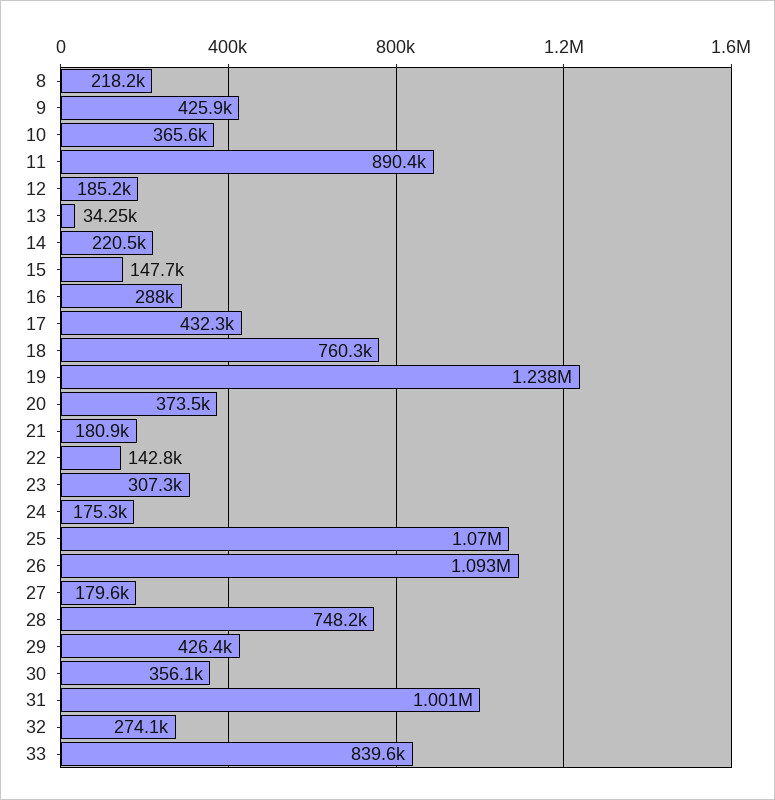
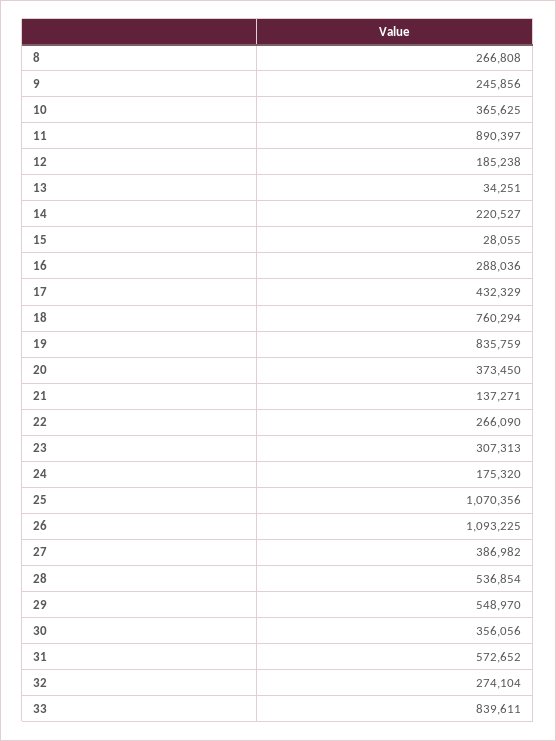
8: 218200 -> 266808
9: 425900 -> 245856
15: 147700 -> 28055
19: 1238000 -> 835759
21: 180900 -> 137271
22: 142800 -> 266090
27: 179600 -> 386982
28: 748200 -> 536854
29: 426400 -> 548970
31: 1001000 -> 572652

